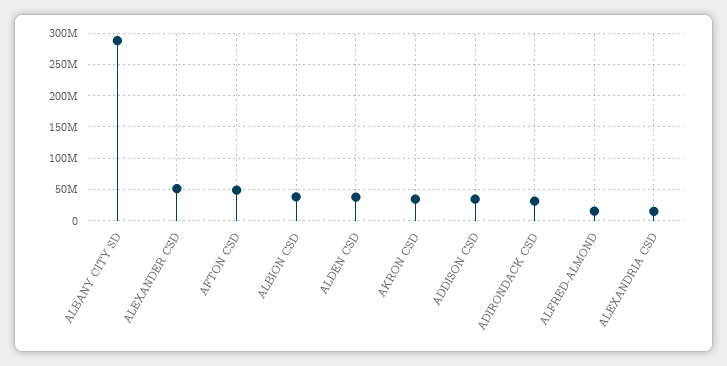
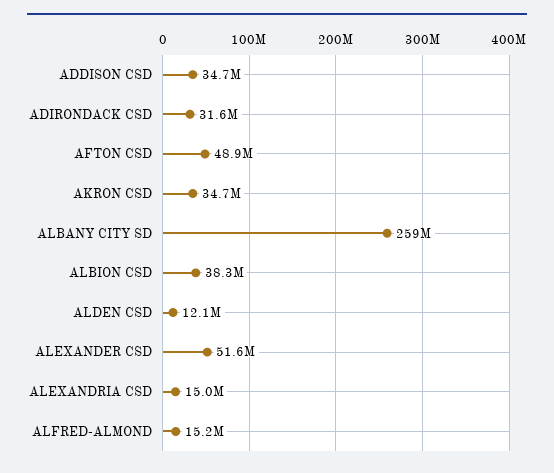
ALBANY CITY SD: 290000000 -> 259000000
ALDEN CSD: 40000000 -> 12100000

